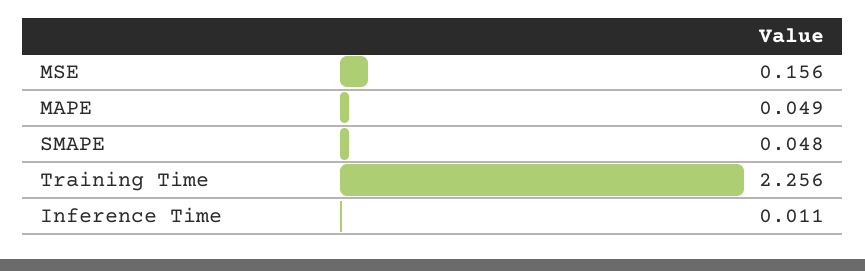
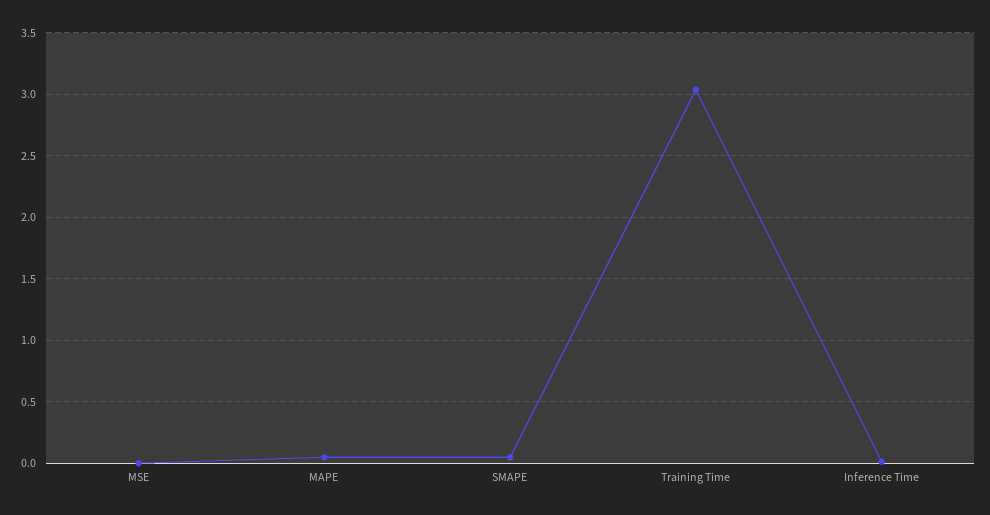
MSE: 0.156 -> 0
Training Time: 2.256 -> 3.05

